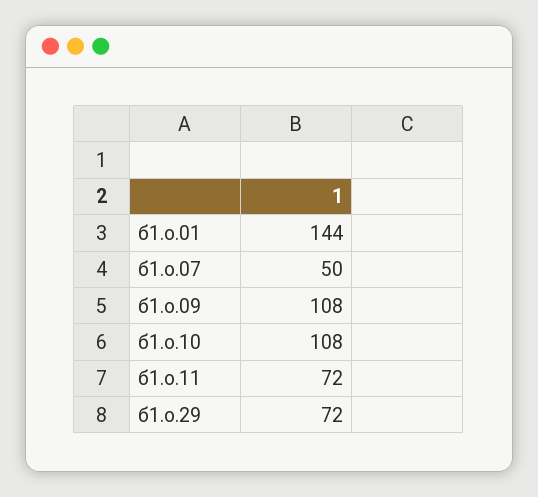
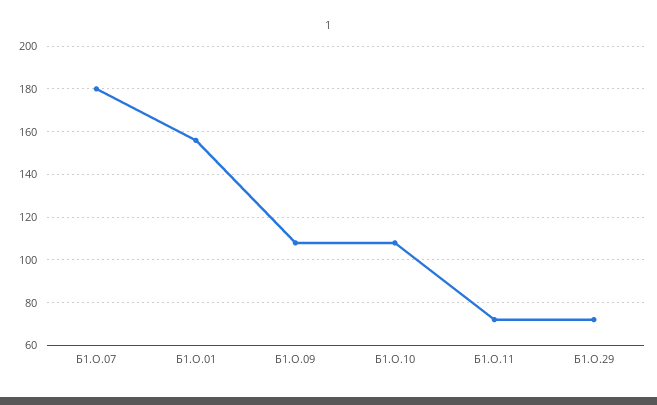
б1.о.01: 144 -> 155
б1.о.07: 50 -> 180

